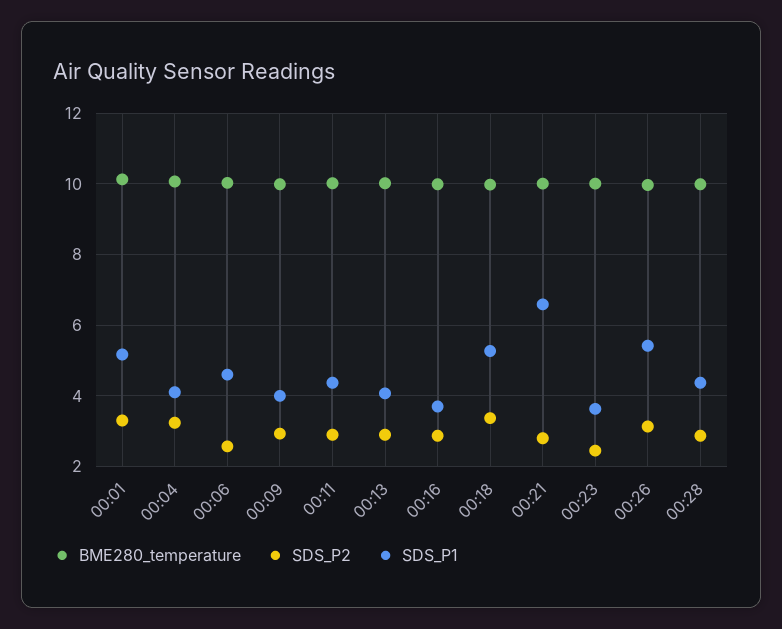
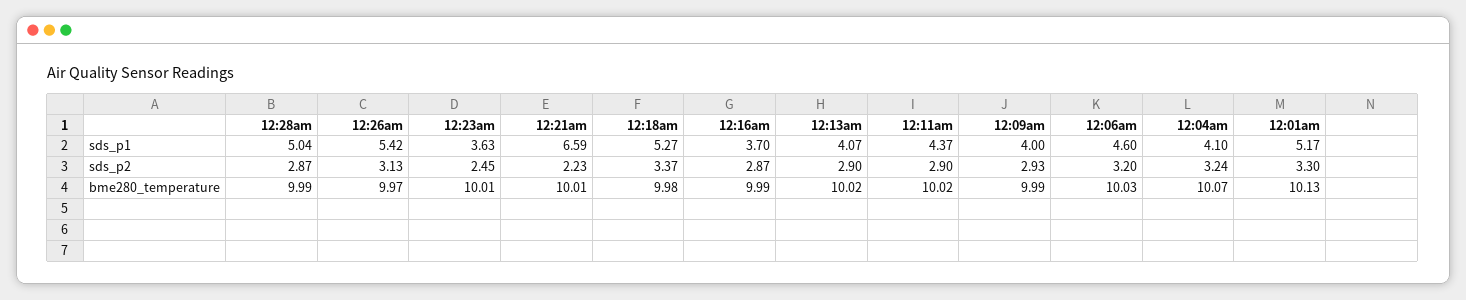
SDS_P2, 00:06: 2.6 -> 3.2
SDS_P2, 00:21: 2.8 -> 2.23
SDS_P1, 00:28: 4.4 -> 5.04

